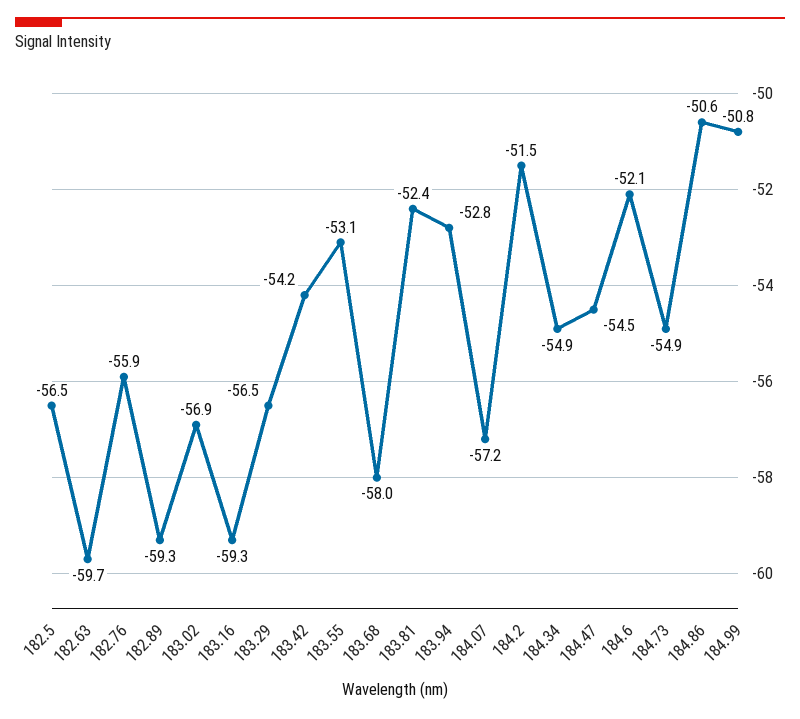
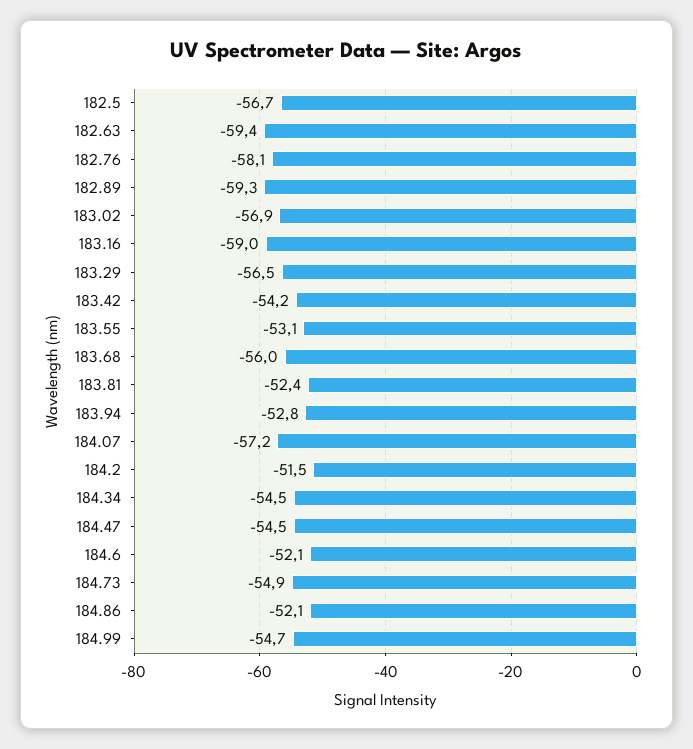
182.5: -56.5 -> -56.7
182.63: -59.7 -> -59.4
182.76: -55.9 -> -58.1
183.16: -59.3 -> -59
183.68: -58 -> -56
184.34: -54.9 -> -54.5
184.86: -50.6 -> -52.1
184.99: -50.8 -> -54.7

